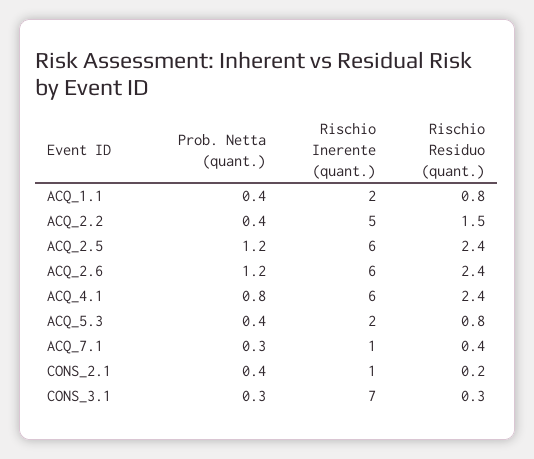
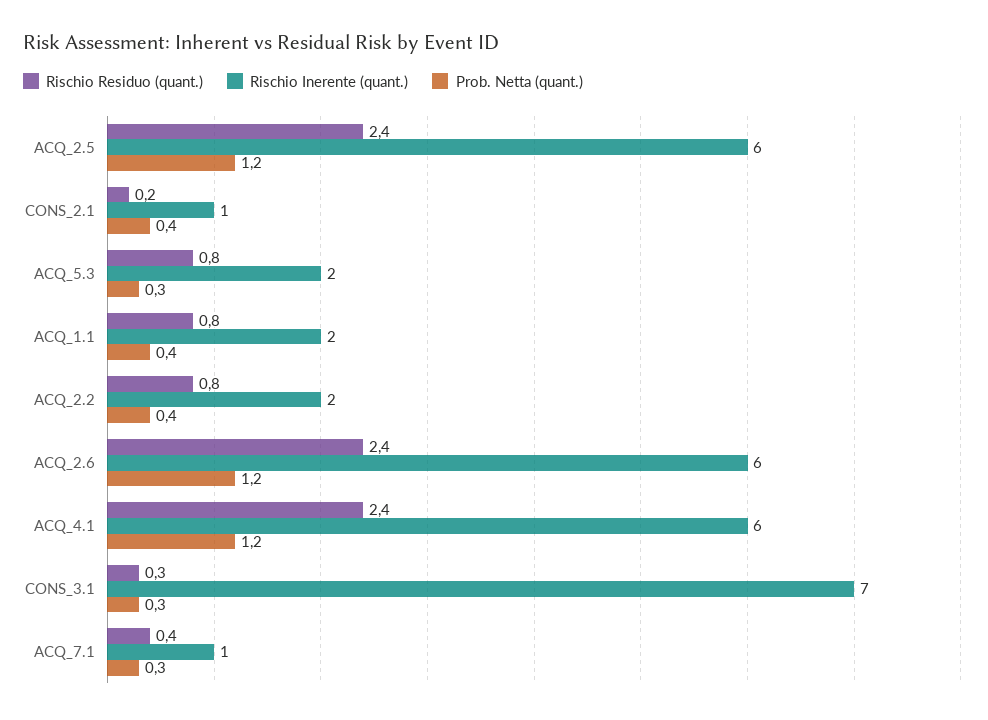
Rischio Inerente (quant.), ACQ_2.2: 5 -> 2
Rischio Residuo (quant.), ACQ_2.2: 1.5 -> 0.8
Prob. Netta (quant.), ACQ_4.1: 0.8 -> 1.2
Prob. Netta (quant.), ACQ_5.3: 0.4 -> 0.3

